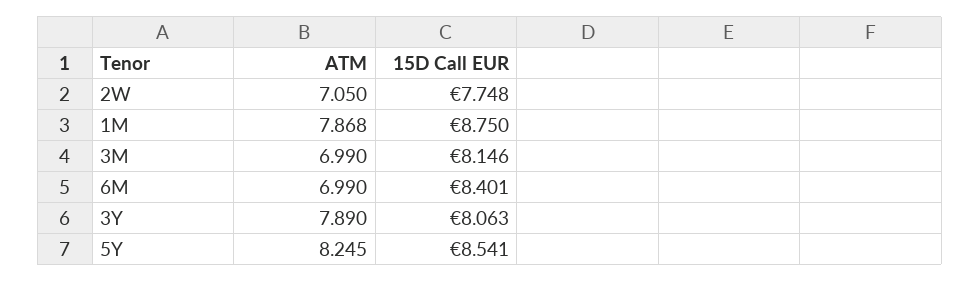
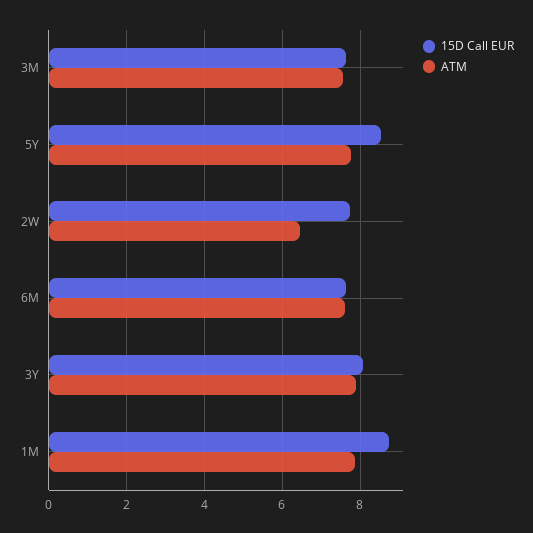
ATM, 2W: 7.05 -> 6.4
ATM, 3M: 6.99 -> 7.6
15D Call EUR, 3M: 8.146 -> 7.6
ATM, 6M: 6.99 -> 7.6
15D Call EUR, 6M: 8.401 -> 7.6
ATM, 5Y: 8.245 -> 7.8

